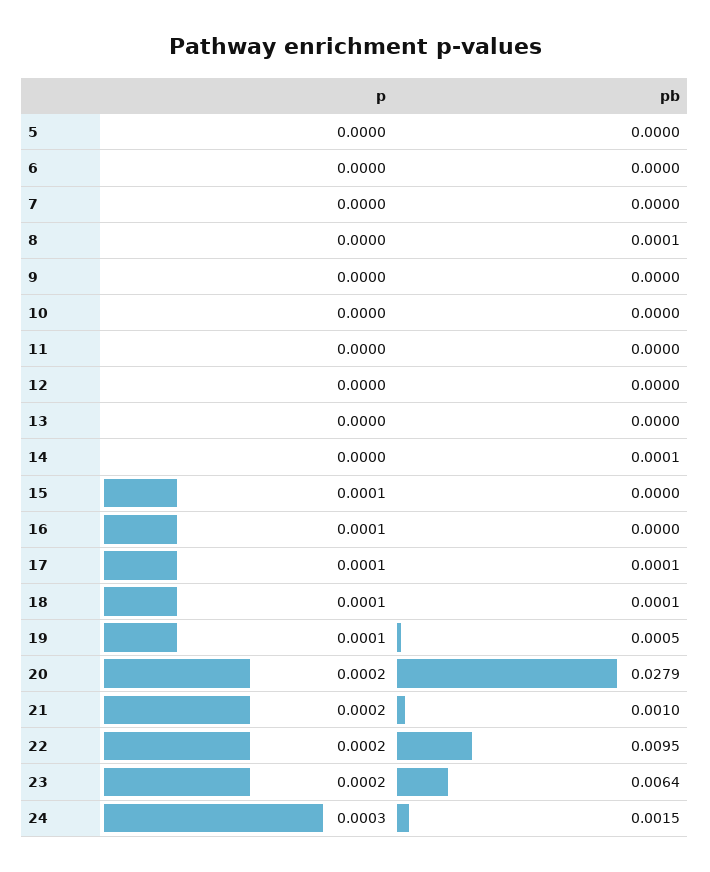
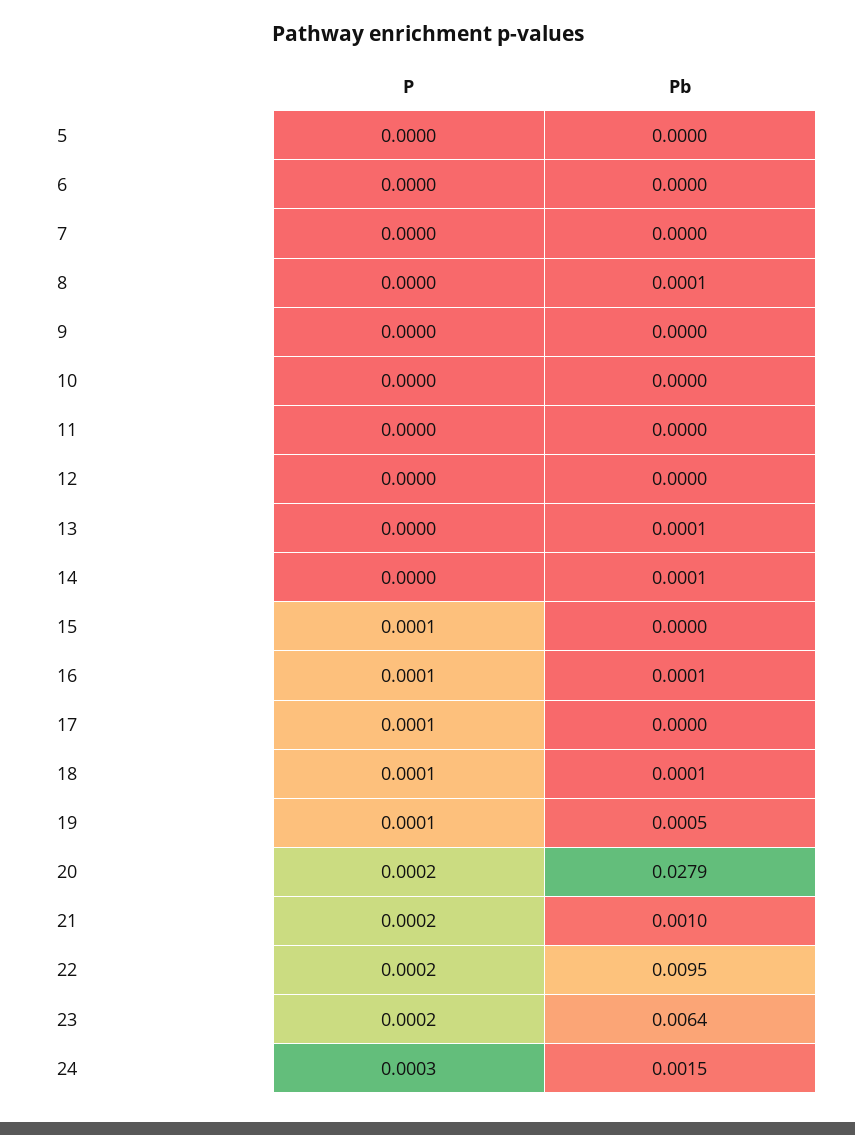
pb, 13: 0 -> 0.0001
pb, 16: 0 -> 0.0001
pb, 17: 0.0001 -> 0

